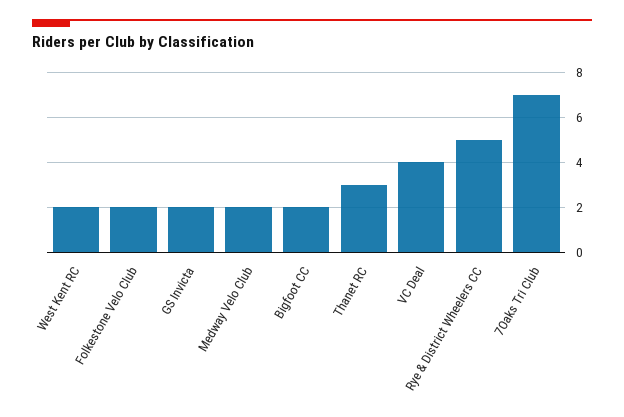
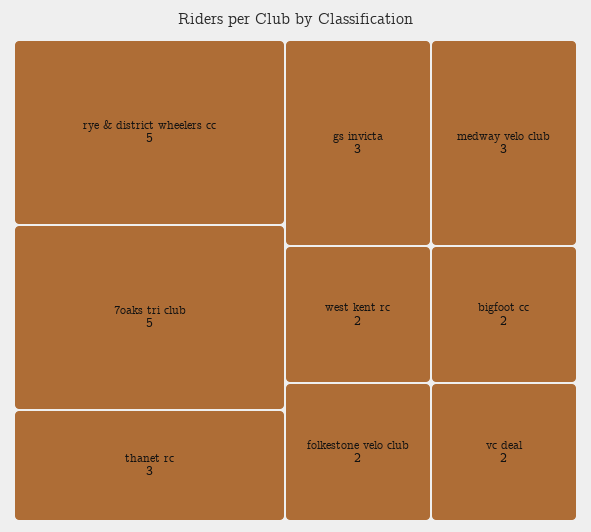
GS Invicta: 2 -> 3
Medway Velo Club: 2 -> 3
VC Deal: 4 -> 2
7Oaks Tri Club: 7 -> 5

